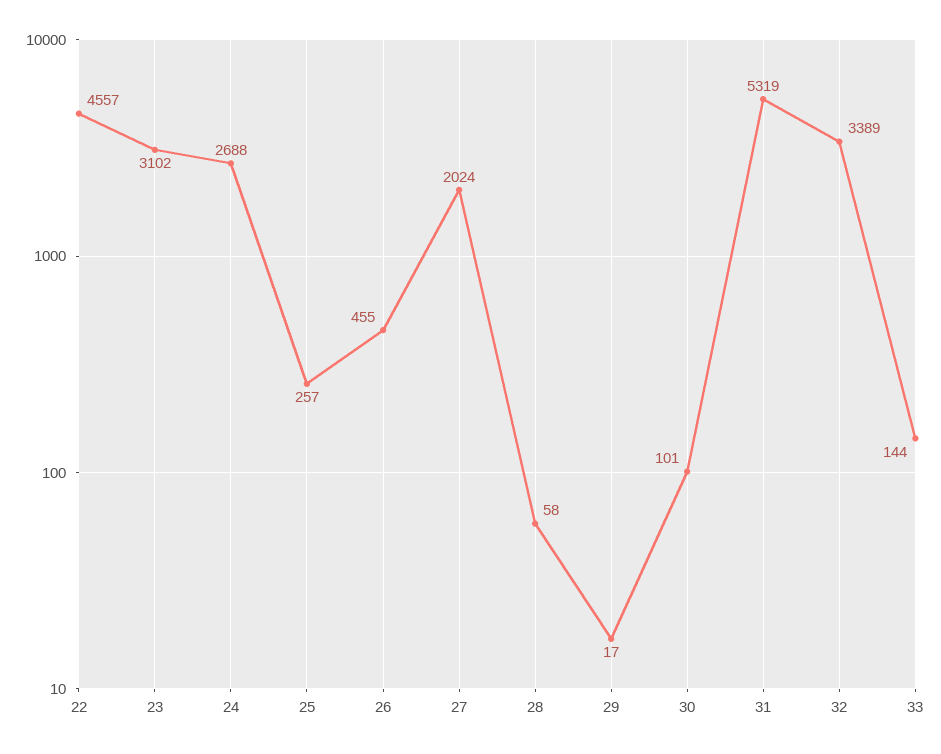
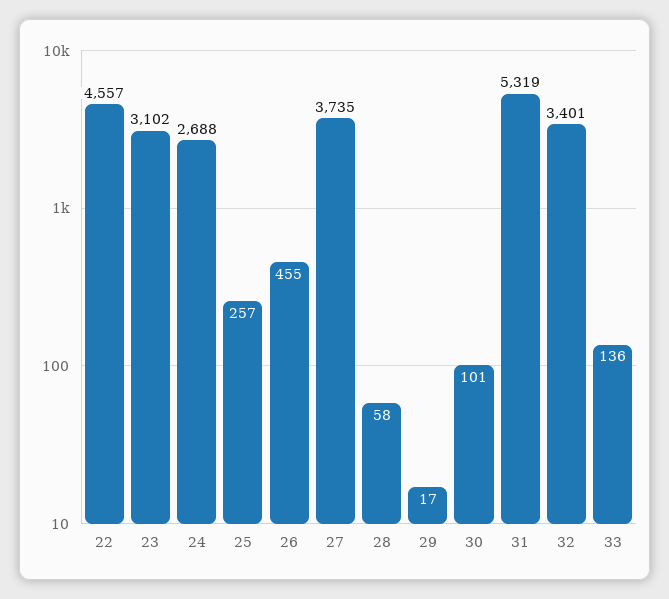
27: 2024 -> 3735
32: 3389 -> 3401
33: 144 -> 136

